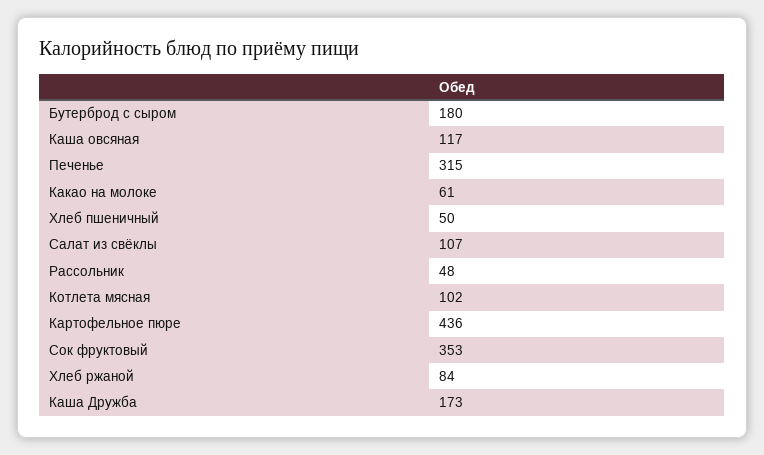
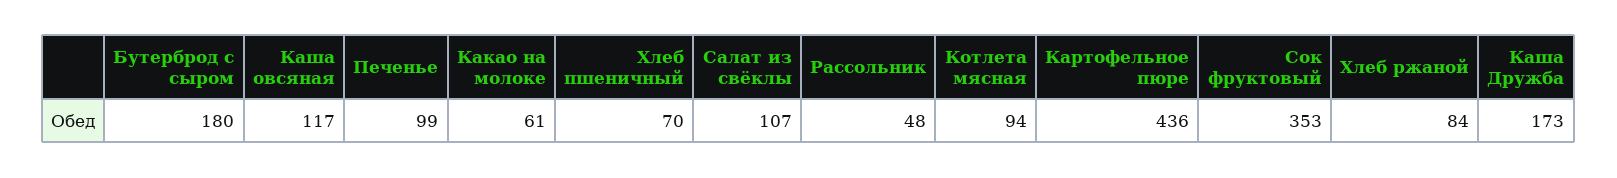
Печенье: 315 -> 99
Хлеб пшеничный: 50 -> 70
Котлета мясная: 102 -> 94

